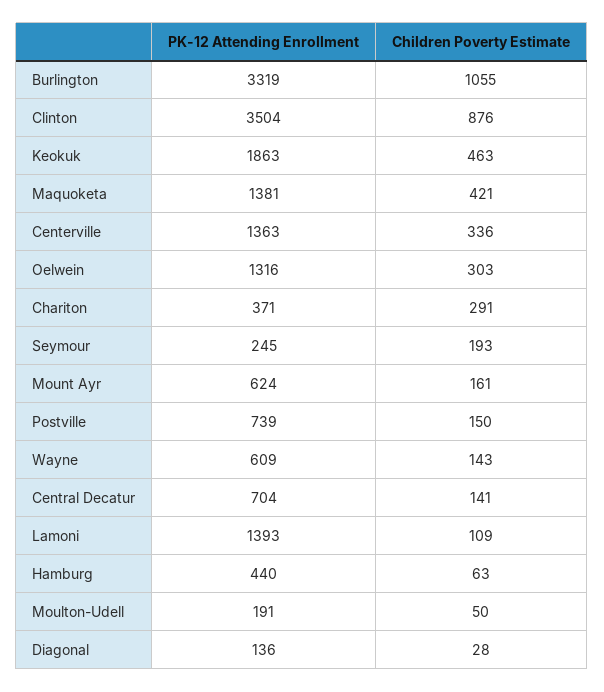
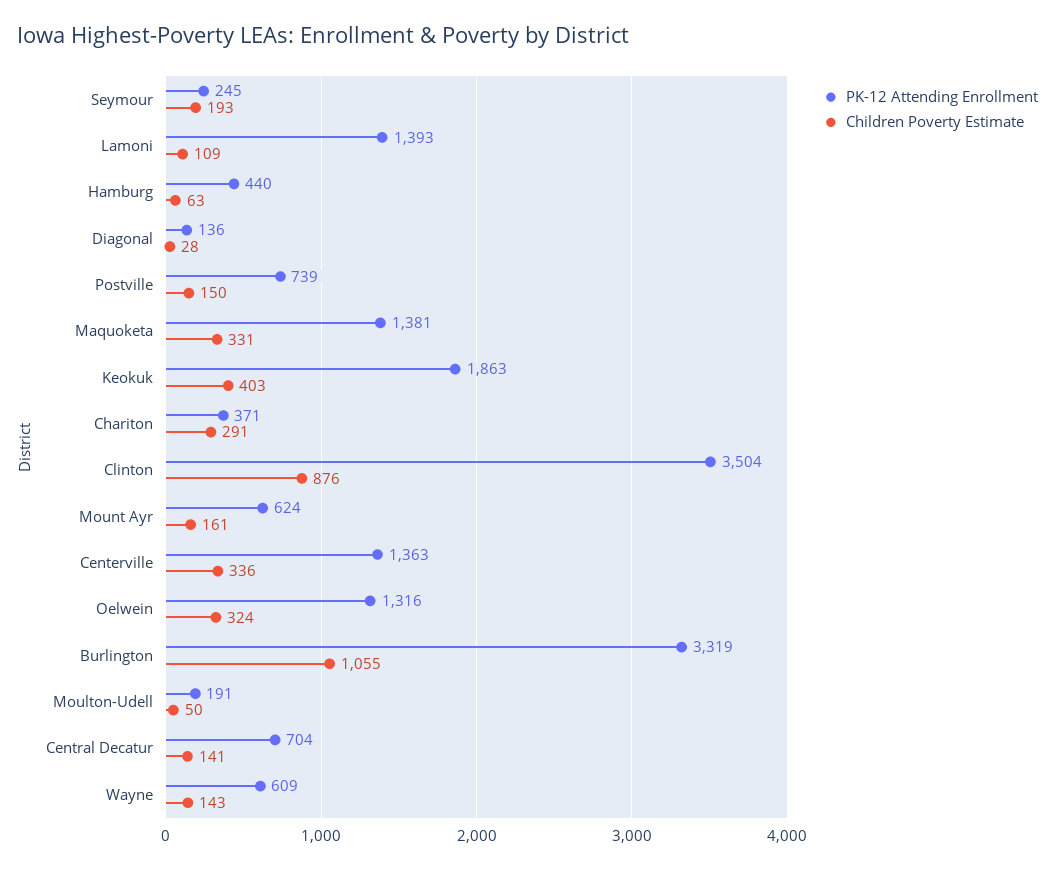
Children Poverty Estimate, Keokuk: 463 -> 403
Children Poverty Estimate, Maquoketa: 421 -> 331
Children Poverty Estimate, Oelwein: 303 -> 324

